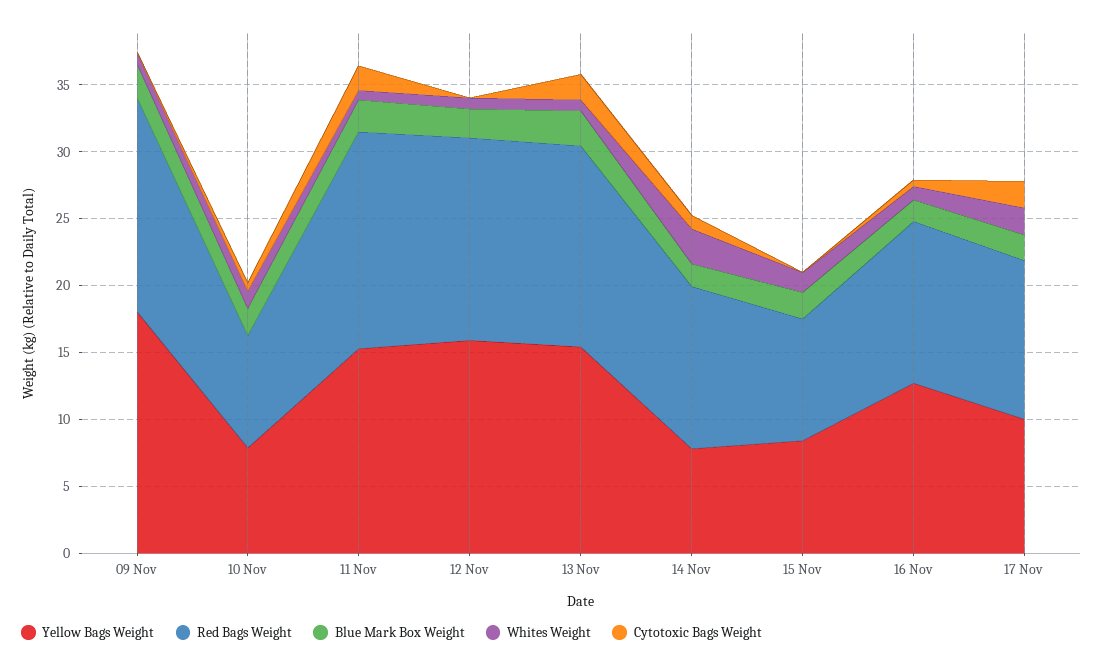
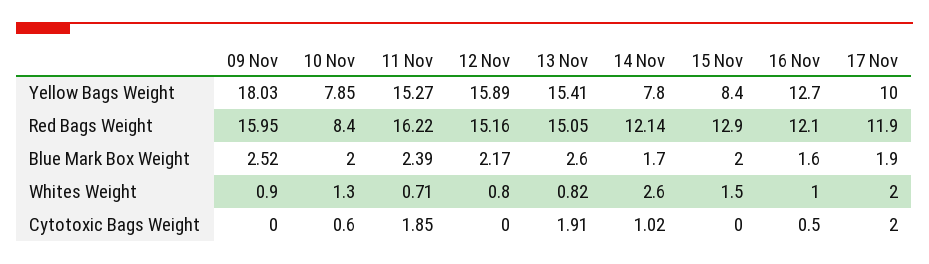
Red Bags Weight, 15 Nov: 9 -> 12.9

